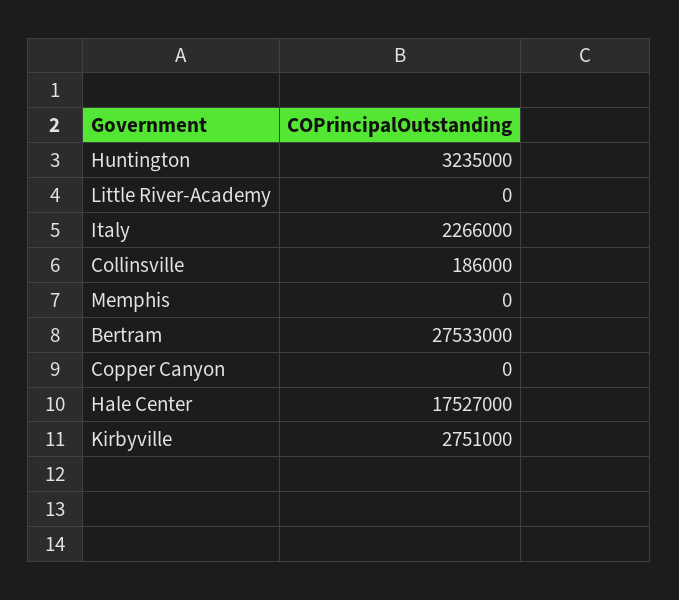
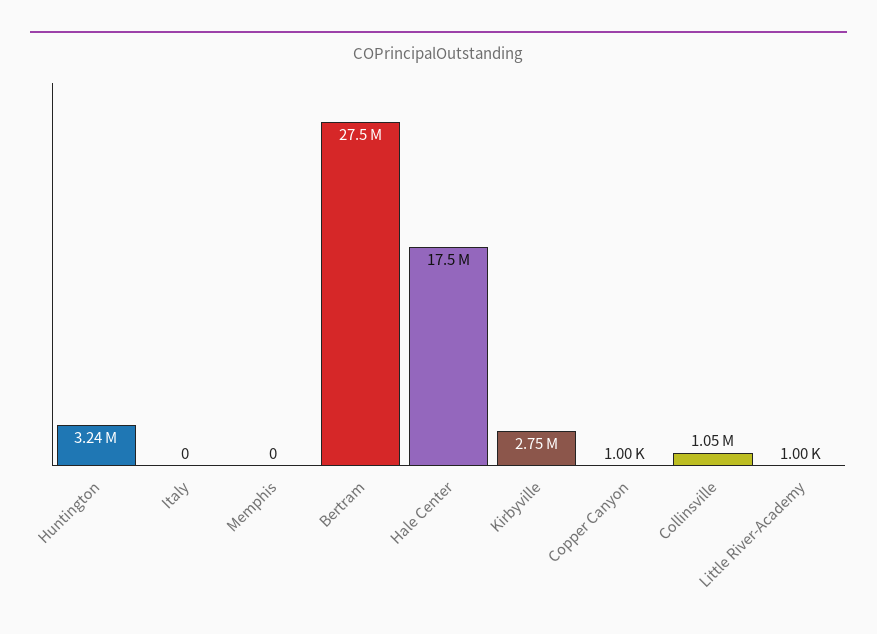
Little River-Academy: 0 -> 1000
Italy: 2266000 -> 0
Collinsville: 186000 -> 1050000
Copper Canyon: 0 -> 1000

